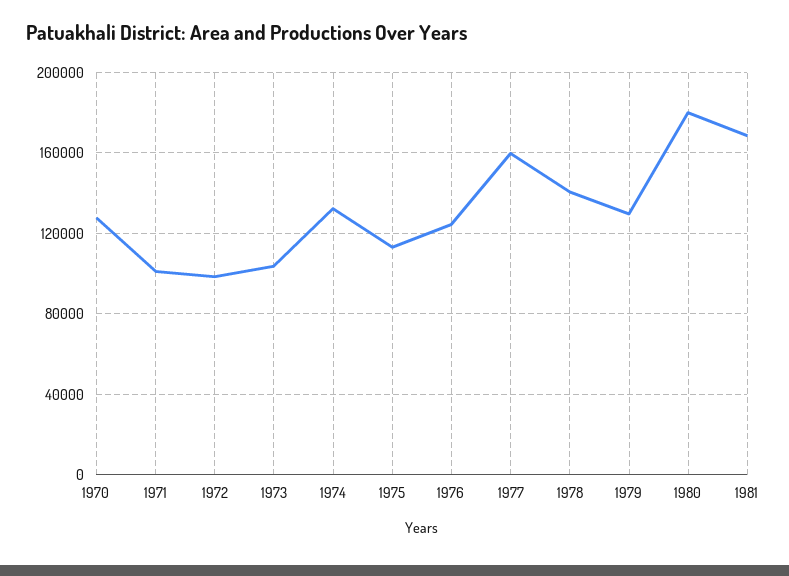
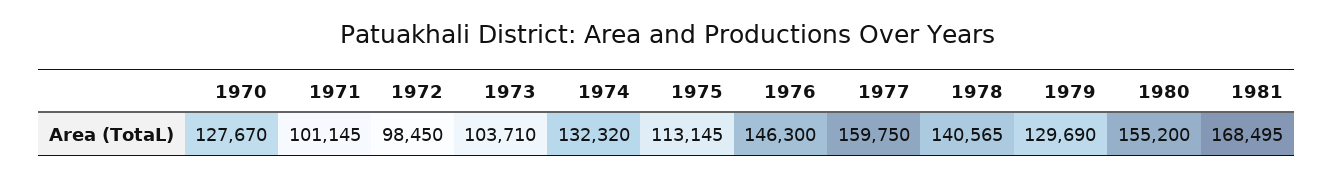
1976: 125000 -> 146300
1980: 180000 -> 155200

